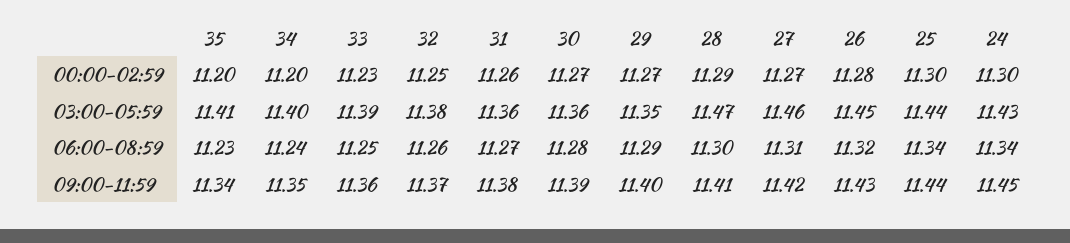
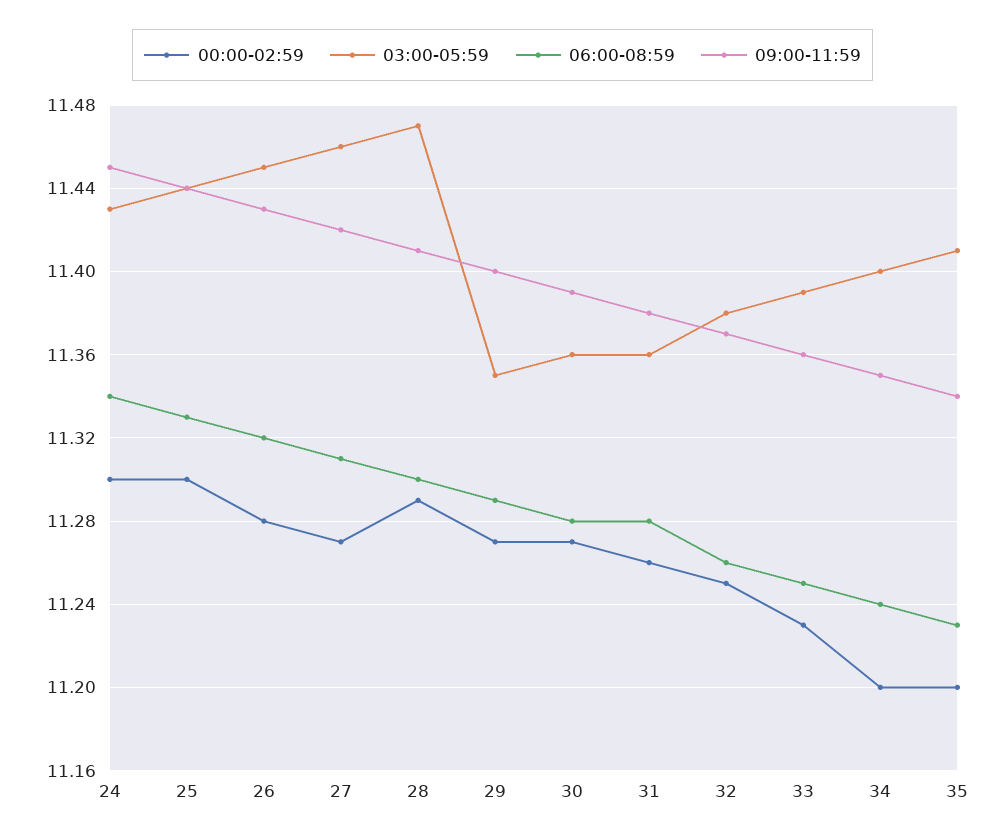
06:00-08:59, 31: 11.27 -> 11.28
06:00-08:59, 25: 11.34 -> 11.33

